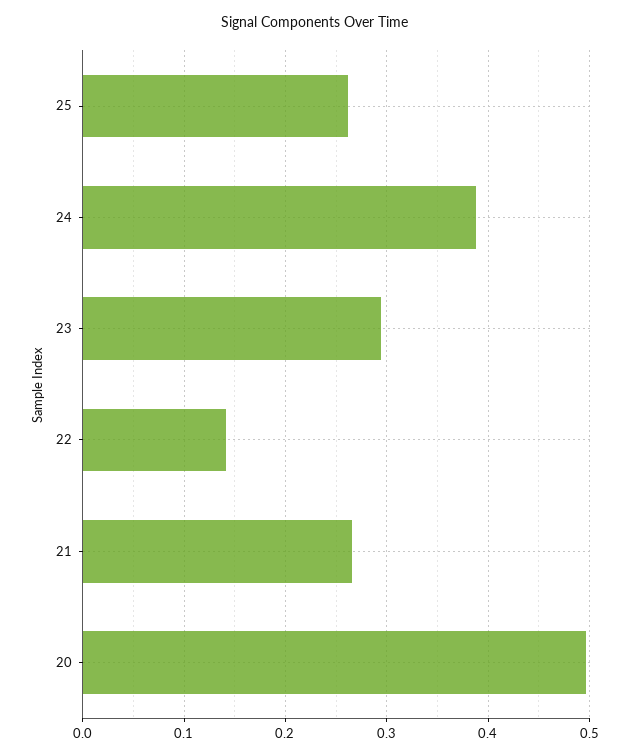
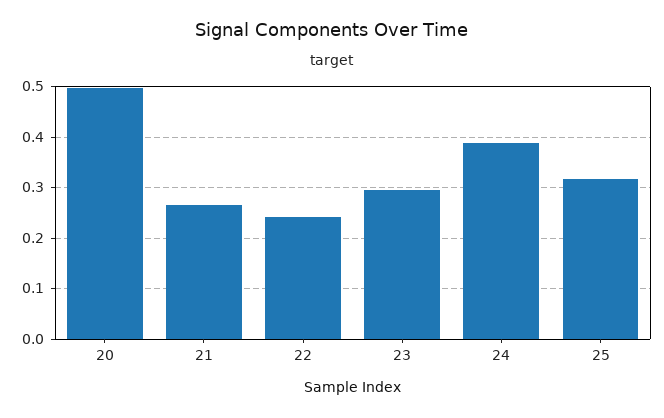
25: 0.26 -> 0.32
22: 0.14 -> 0.24

